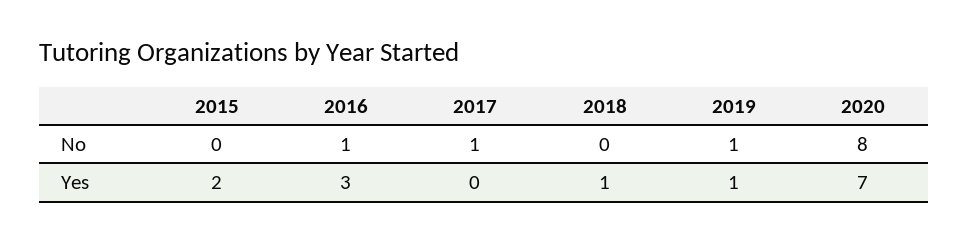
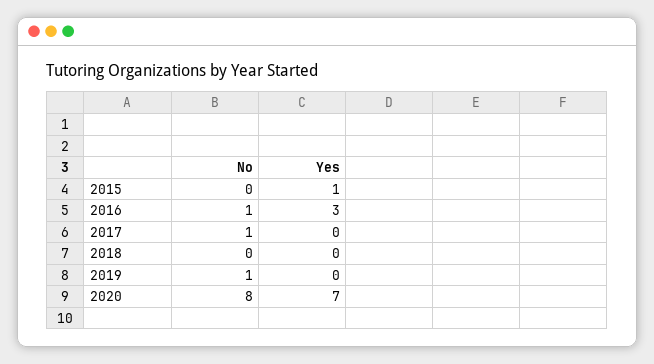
2015, Yes: 2 -> 1
2018, Yes: 1 -> 0
2019, Yes: 1 -> 0

